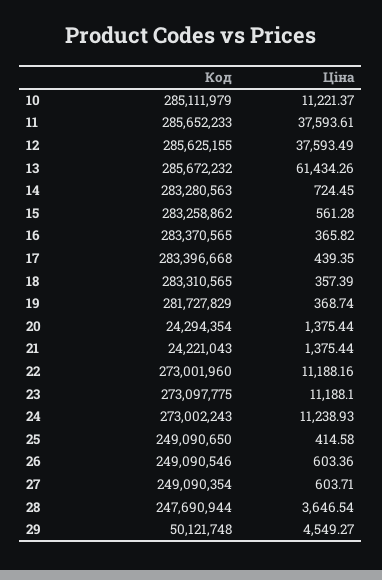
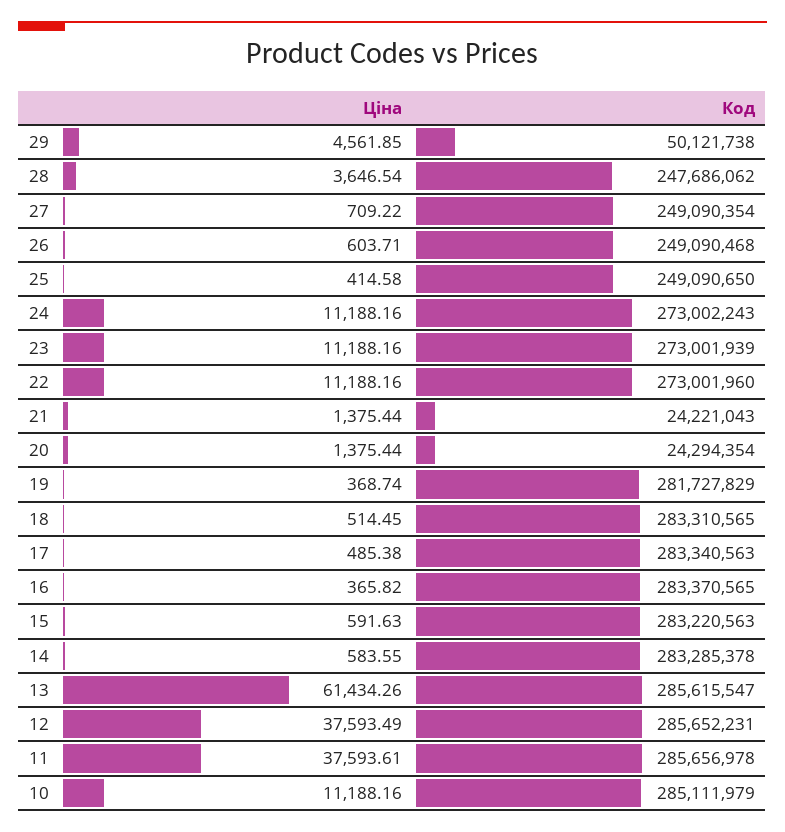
Ціна, 10: 11221.37 -> 11188.16
Код, 11: 285652233 -> 285656978
Код, 12: 285625155 -> 285652231
Код, 13: 285672232 -> 285615547
Код, 14: 283280563 -> 283285378
Ціна, 14: 724.45 -> 583.55
Код, 15: 283258862 -> 283220563
Ціна, 15: 561.28 -> 591.63
Код, 17: 283396668 -> 283340563
Ціна, 17: 439.35 -> 485.38
Ціна, 18: 357.39 -> 514.45
Код, 23: 273097775 -> 273001939
Ціна, 23: 11188.1 -> 11188.16
Ціна, 24: 11238.93 -> 11188.16
Код, 26: 249090546 -> 249090468
Ціна, 26: 603.36 -> 603.71
Ціна, 27: 603.71 -> 709.22
Код, 28: 247690944 -> 247686062
Код, 29: 50121748 -> 50121738
Ціна, 29: 4549.27 -> 4561.85

